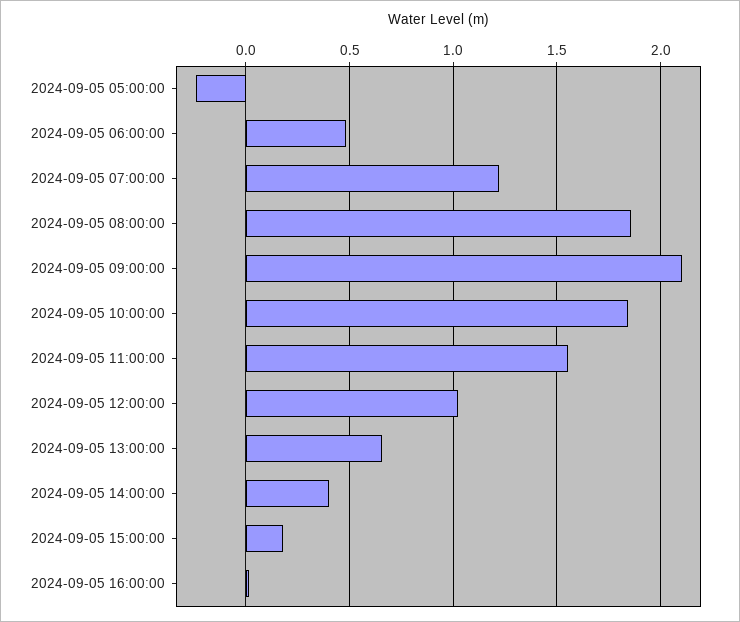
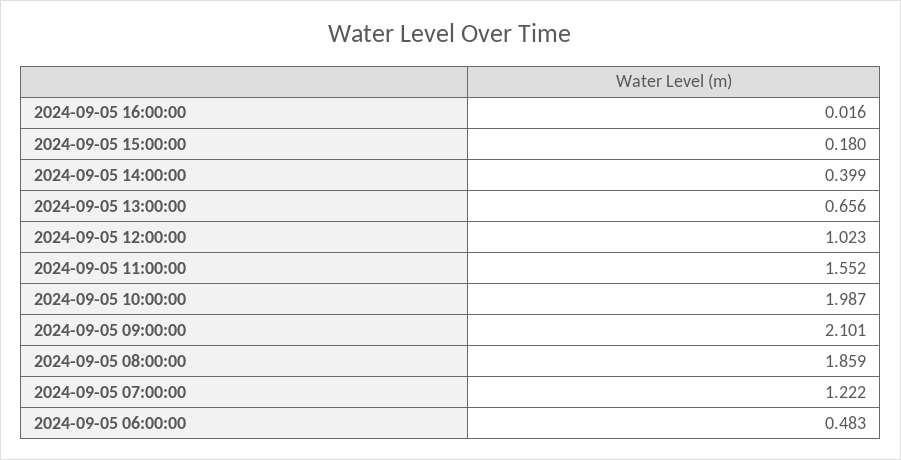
2024-09-05 05:00:00: -0.25 -> none
2024-09-05 10:00:00: 1.85 -> 1.987

